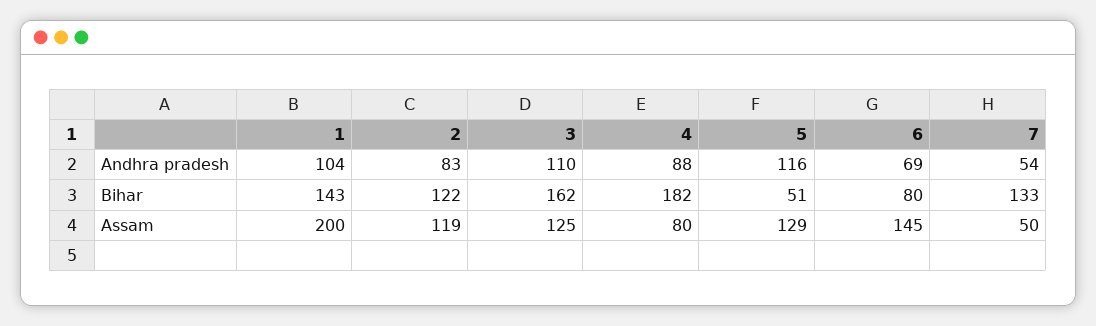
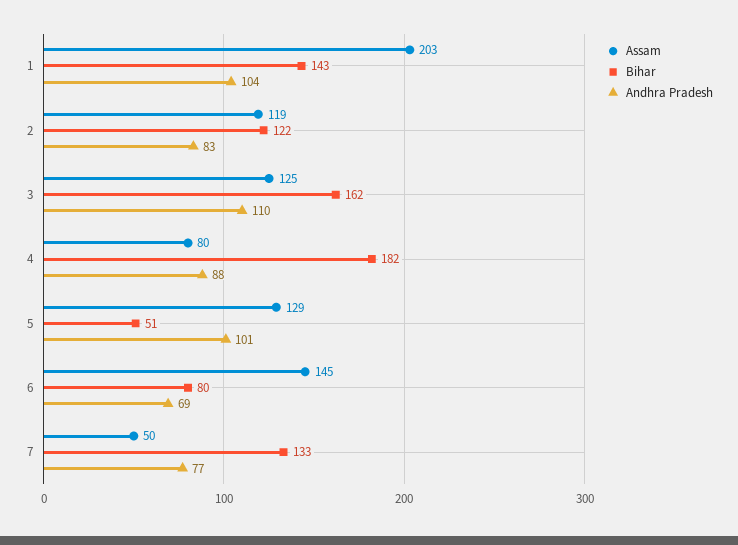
Andhra pradesh, 5: 116 -> 101
Andhra pradesh, 7: 54 -> 77
Assam, 1: 200 -> 203

